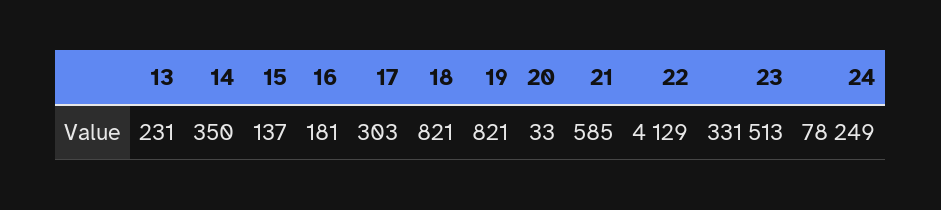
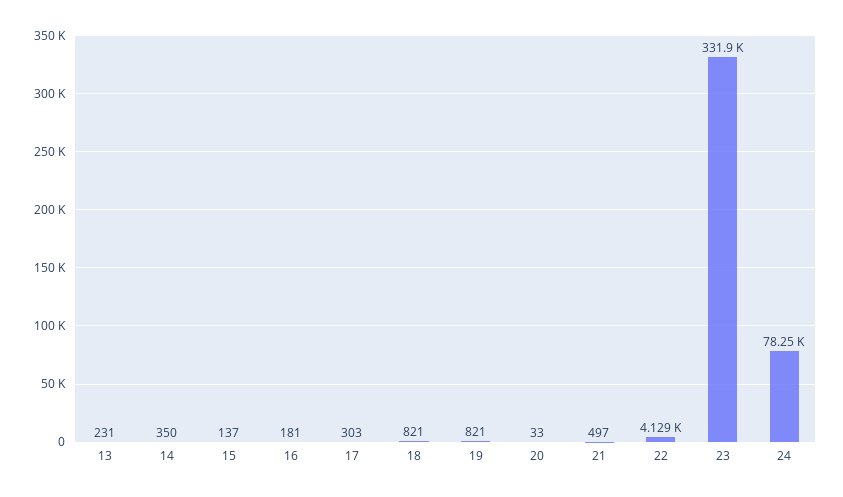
21: 585 -> 497
23: 331513 -> 331900

